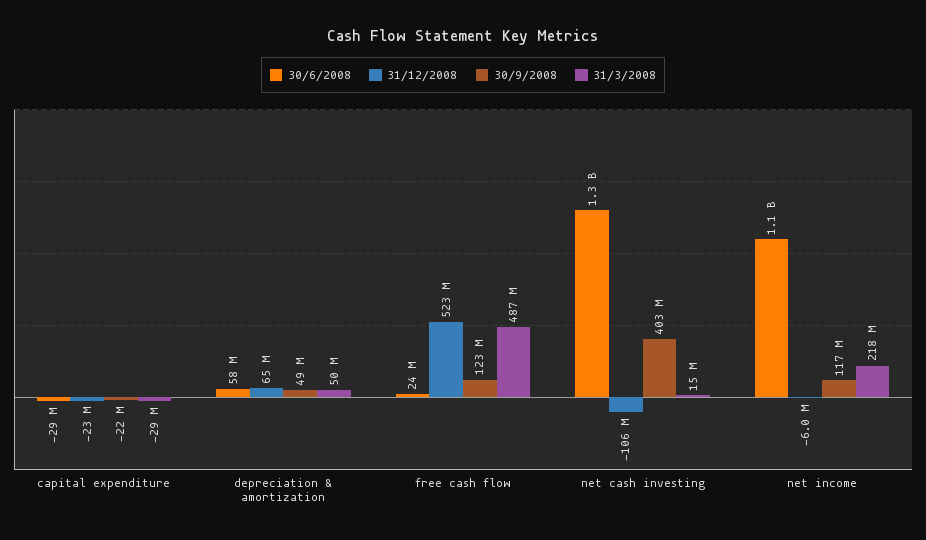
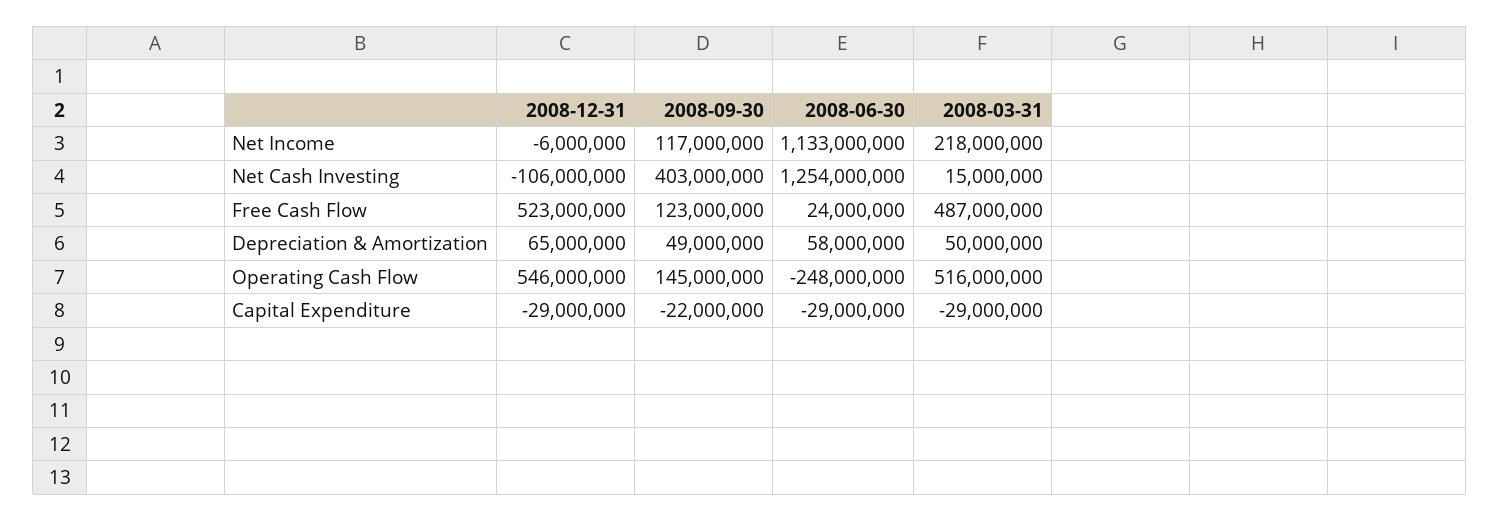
31/12/2008, capital expenditure: -23000000 -> -29000000
31/12/2008, Operating Cash Flow: none -> 546000000
30/9/2008, Operating Cash Flow: none -> 145000000
30/6/2008, Operating Cash Flow: none -> -248000000
31/3/2008, Operating Cash Flow: none -> 516000000

